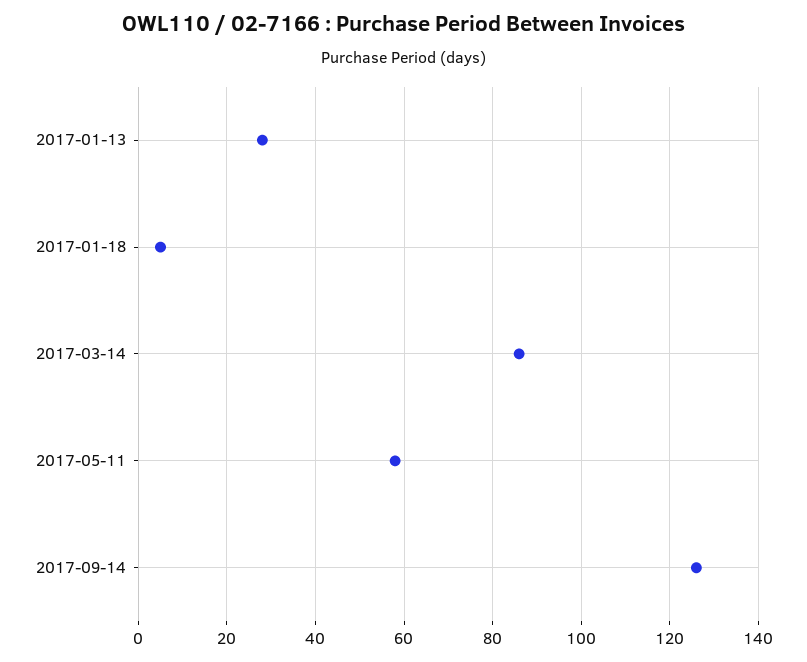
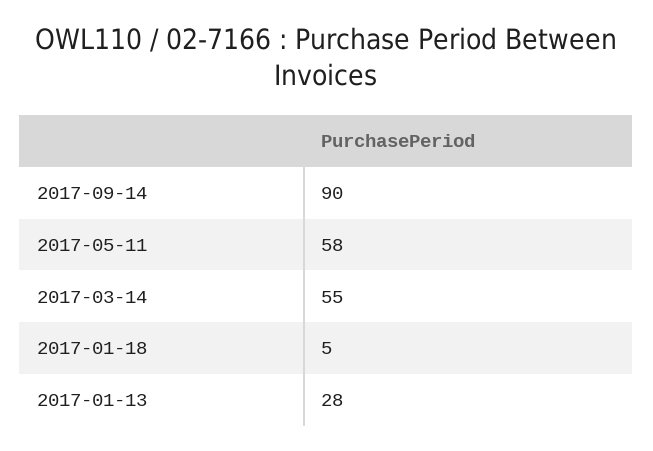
2017-03-14: 85 -> 55
2017-09-14: 125 -> 90

